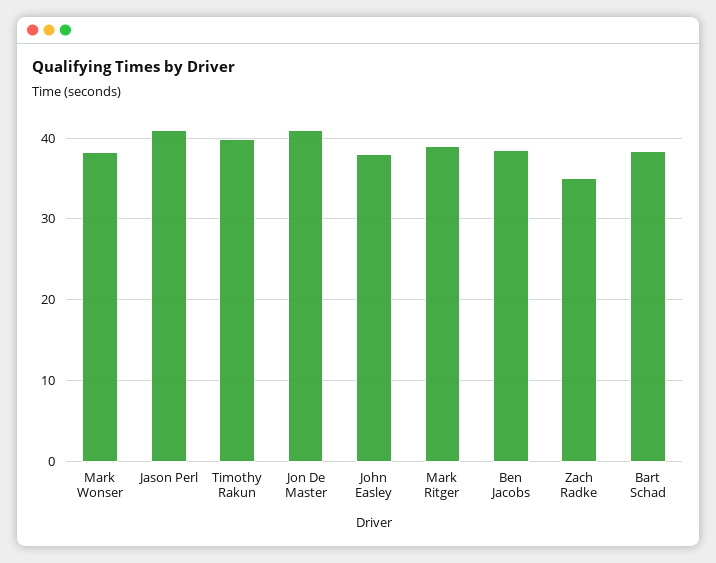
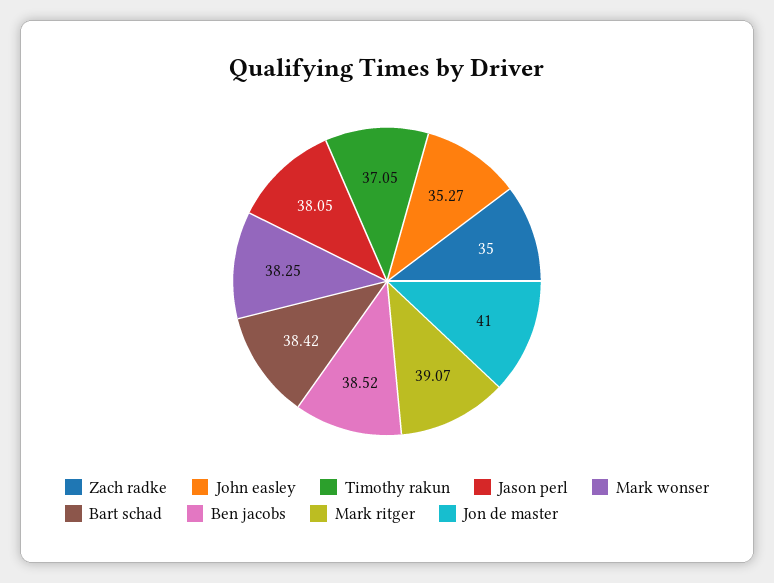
Jason Perl: 41 -> 38.05
Timothy Rakun: 40 -> 37.05
John Easley: 38 -> 35.27

